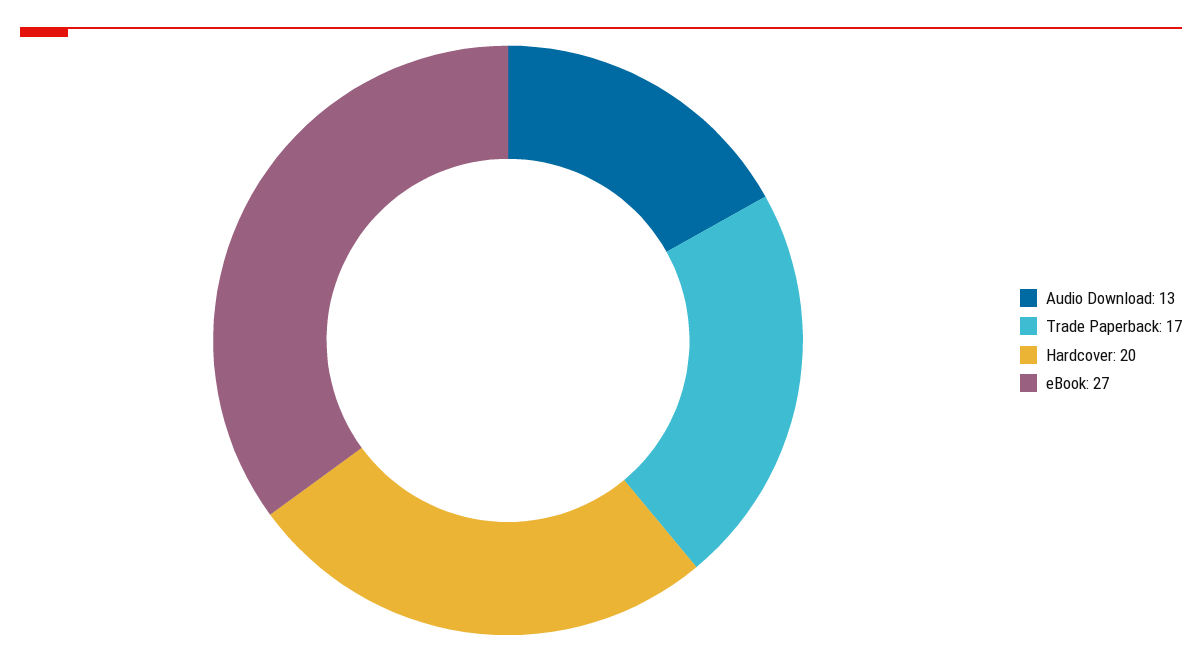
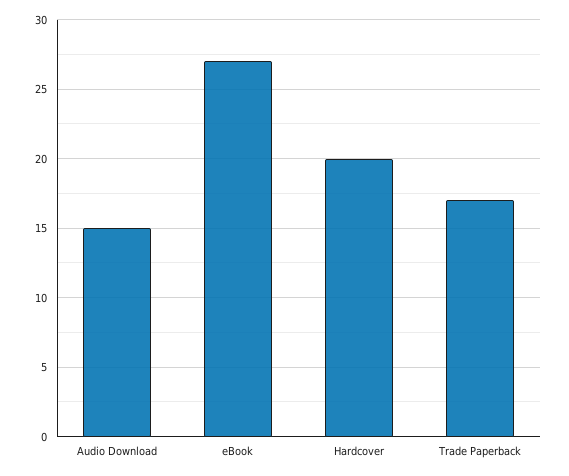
Audio Download: 13 -> 15

